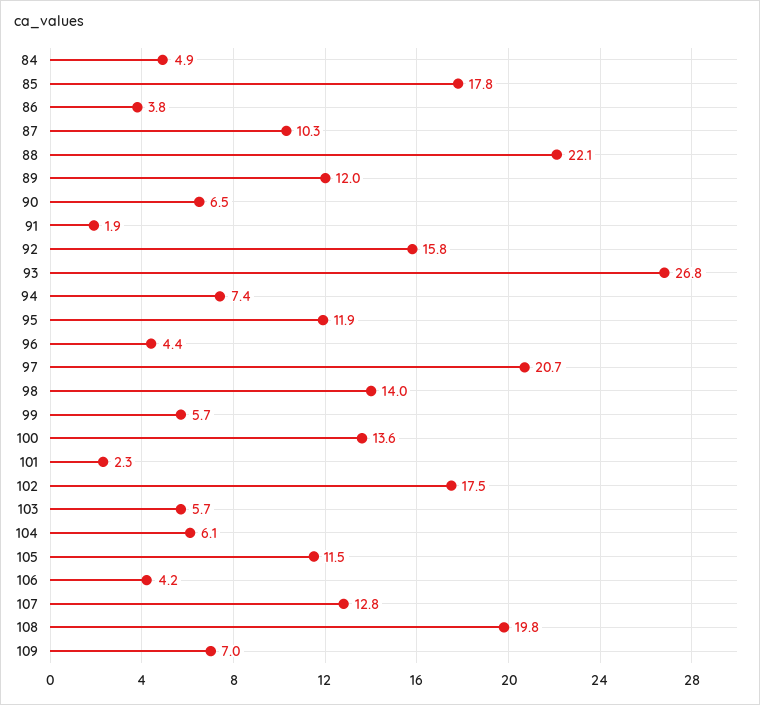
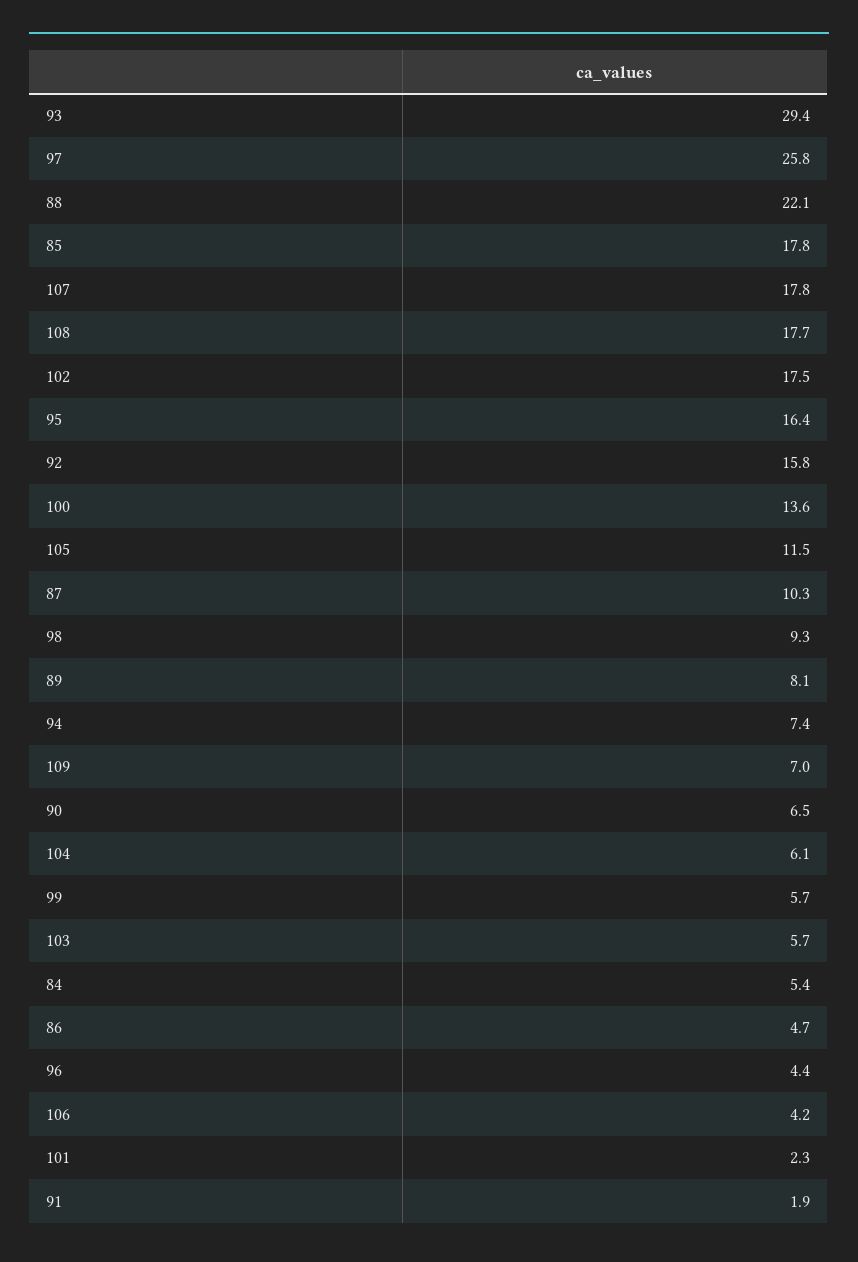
84: 4.9 -> 5.4
86: 3.8 -> 4.7
89: 12 -> 8.1
93: 26.8 -> 29.4
95: 11.9 -> 16.4
97: 20.7 -> 25.8
98: 14 -> 9.3
107: 12.8 -> 17.8
108: 19.8 -> 17.7

